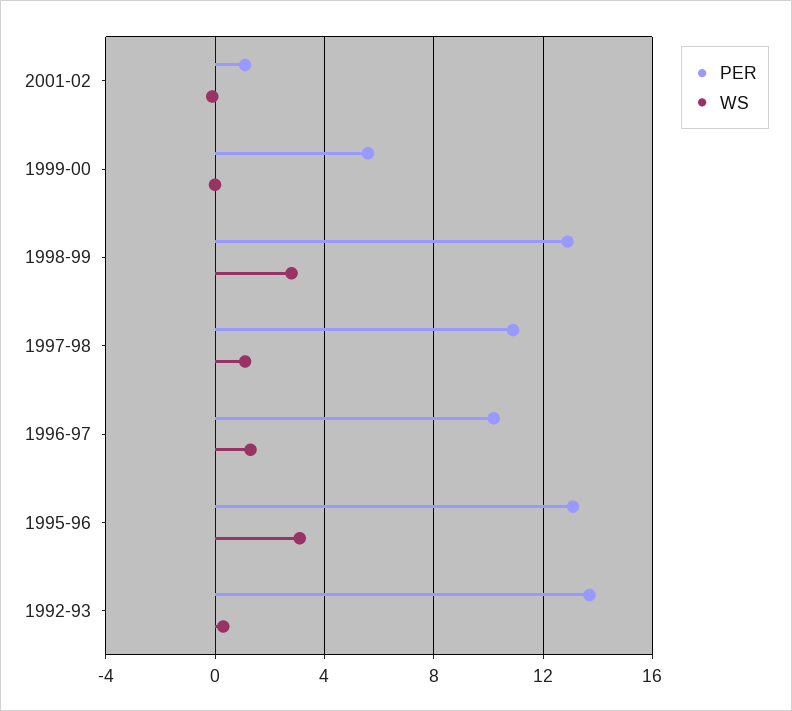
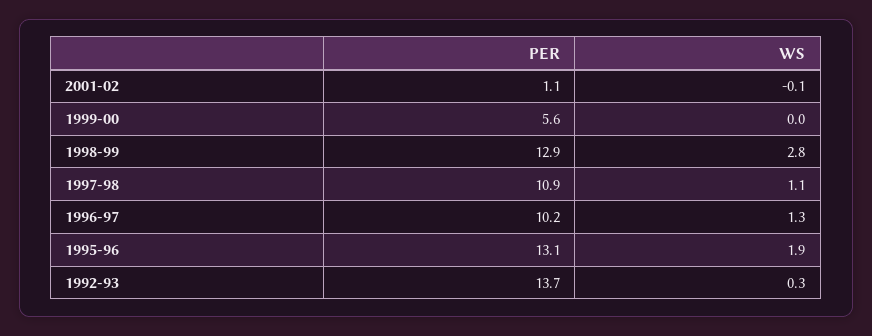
WS, 1995-96: 3 -> 1.9

